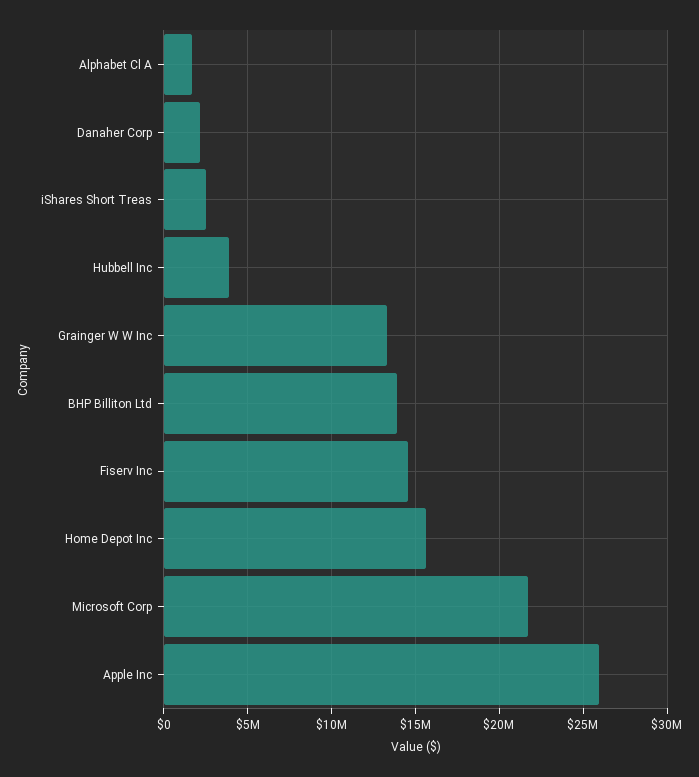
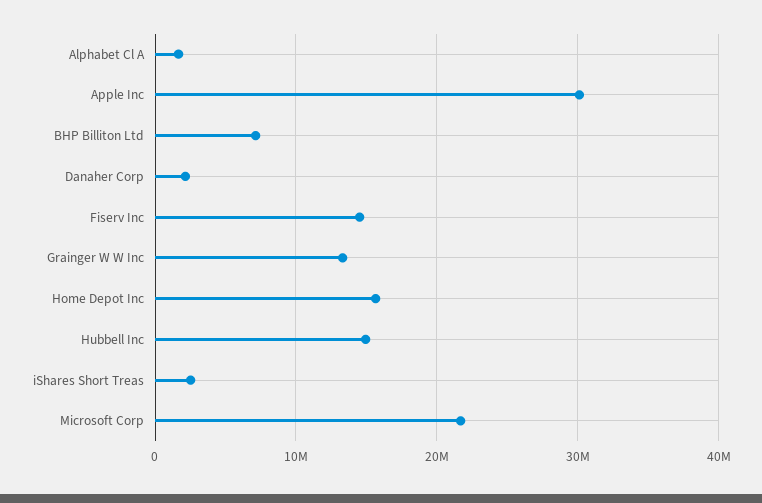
Hubbell Inc: 4000000 -> 15000000
BHP Billiton Ltd: 14000000 -> 7000000
Apple Inc: 26000000 -> 30000000

